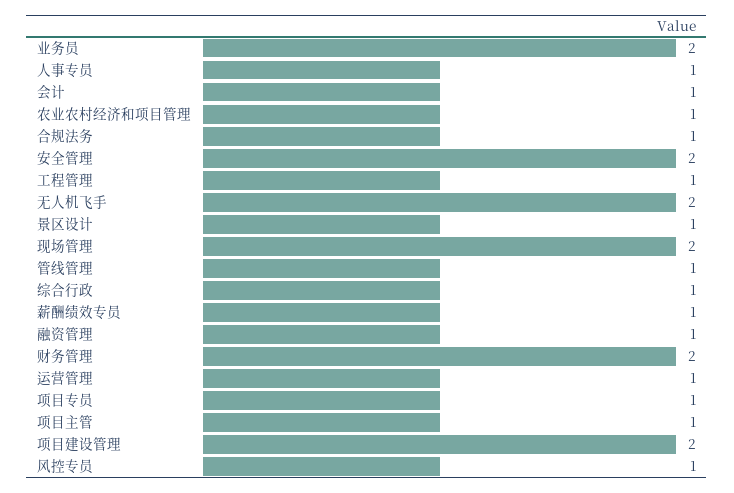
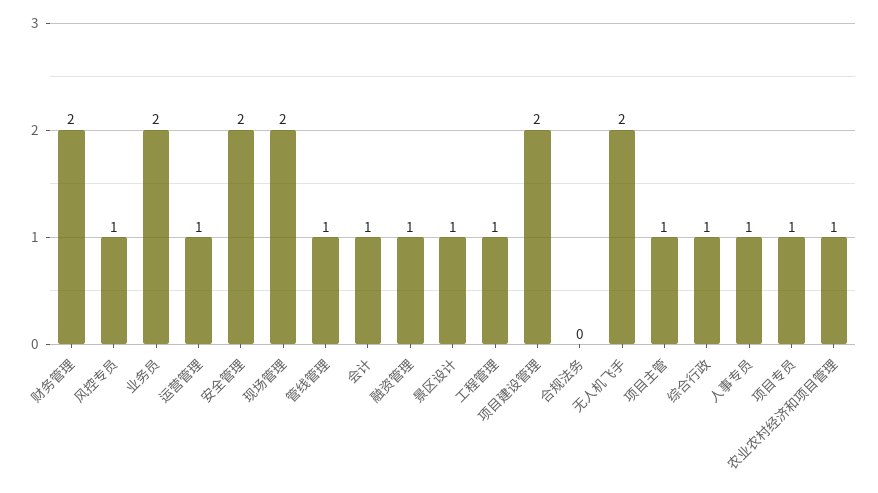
合规法务: 1 -> 0
薪酬绩效专员: 1 -> none

